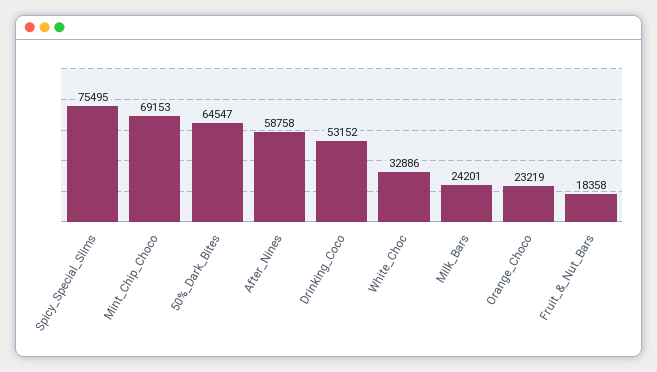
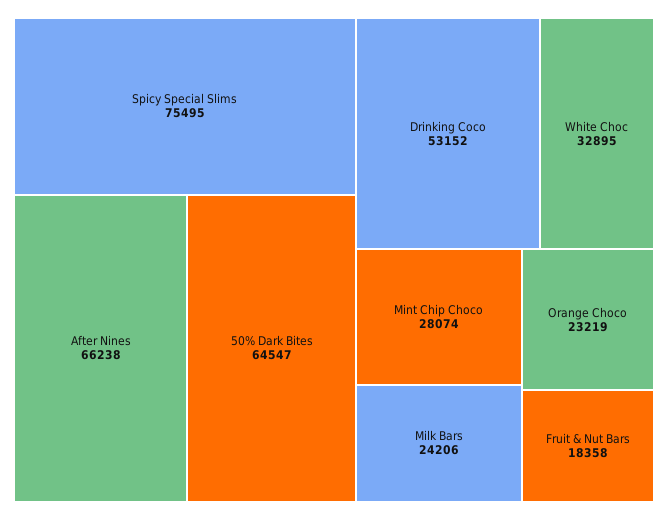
Mint_Chip_Choco: 69153 -> 28074
After_Nines: 58758 -> 66238
White_Choc: 32886 -> 32895
Milk_Bars: 24201 -> 24206

